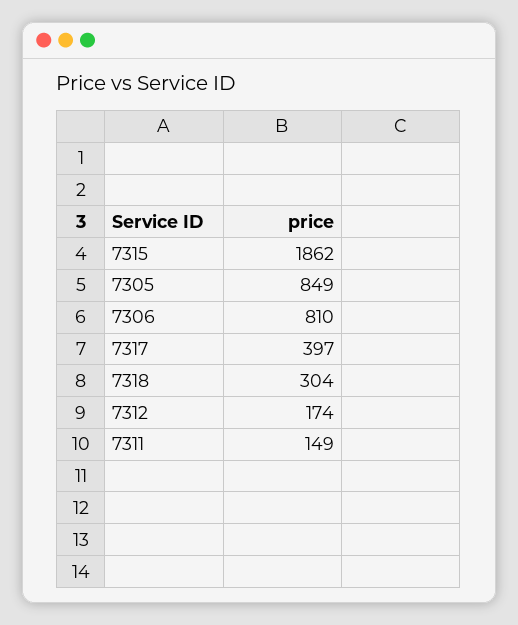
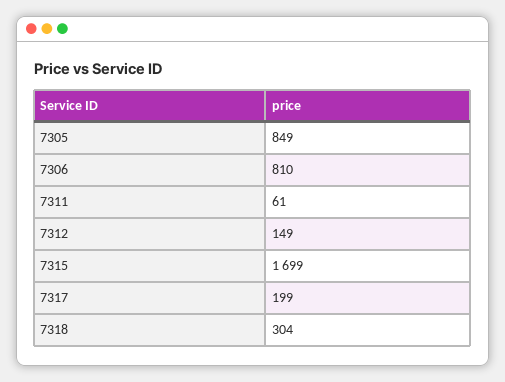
7315: 1862 -> 1699
7317: 397 -> 199
7312: 174 -> 149
7311: 149 -> 61

